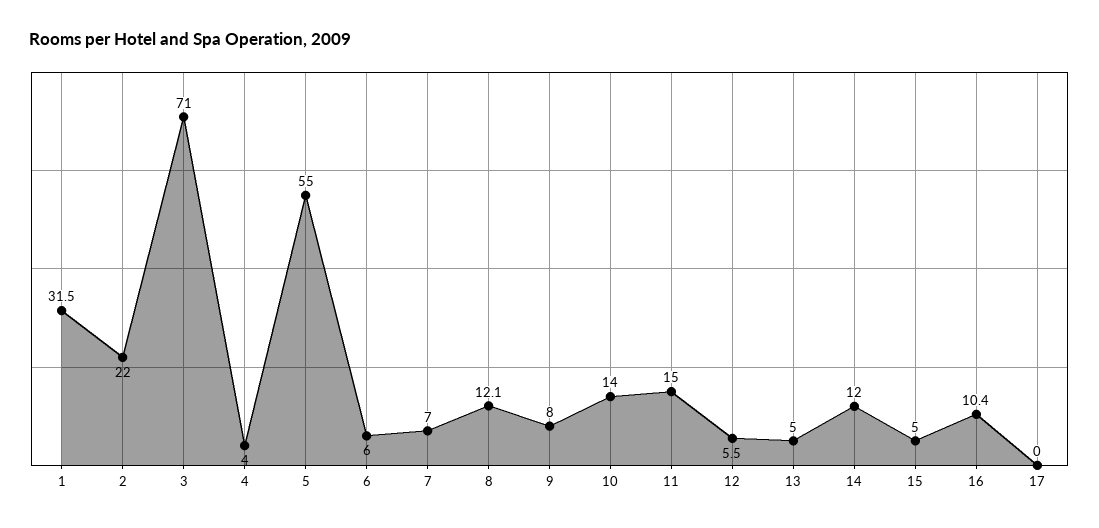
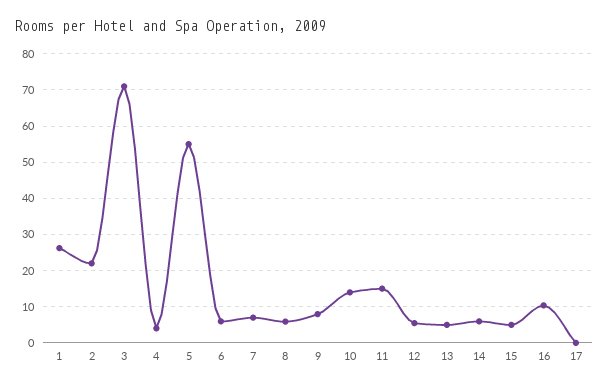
1: 31.5 -> 26
8: 12.1 -> 6
14: 12 -> 6

